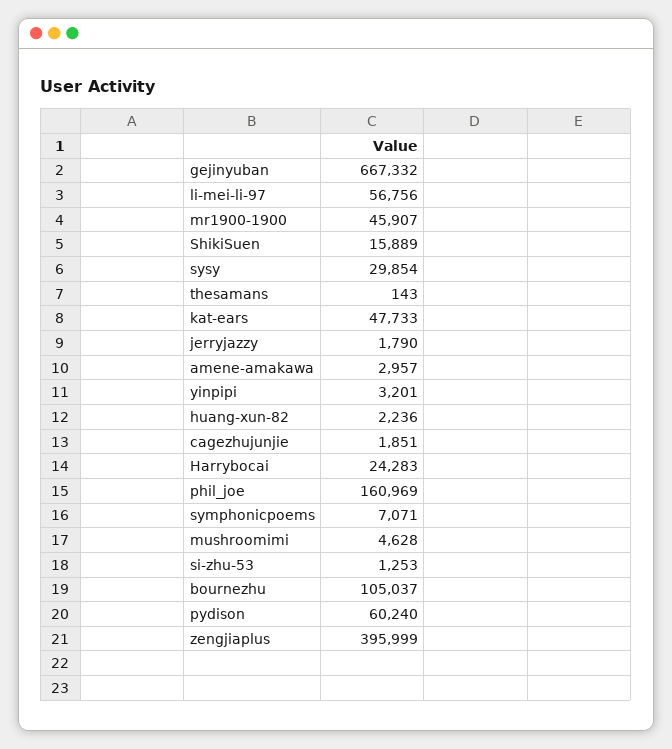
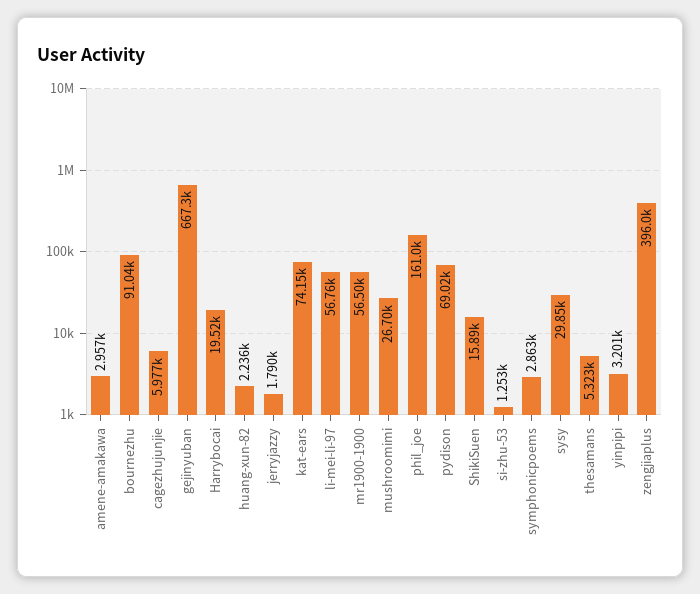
mr1900-1900: 45907 -> 56500
thesamans: 143 -> 5323
kat-ears: 47733 -> 74150
cagezhujunjie: 1851 -> 5977
Harrybocai: 24283 -> 19520
symphonicpoems: 7071 -> 2863
mushroomimi: 4628 -> 26700
bournezhu: 105037 -> 91040
pydison: 60240 -> 69020

